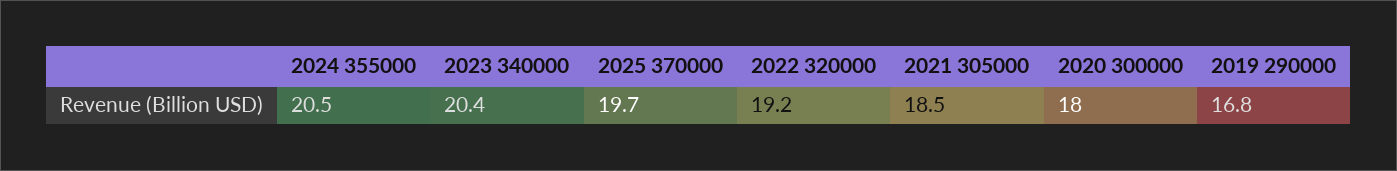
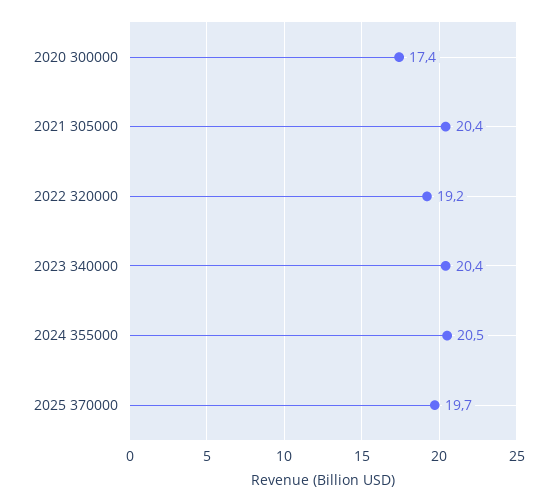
2021 305000: 18.5 -> 20.4
2020 300000: 18 -> 17.4
2019 290000: 16.8 -> none

